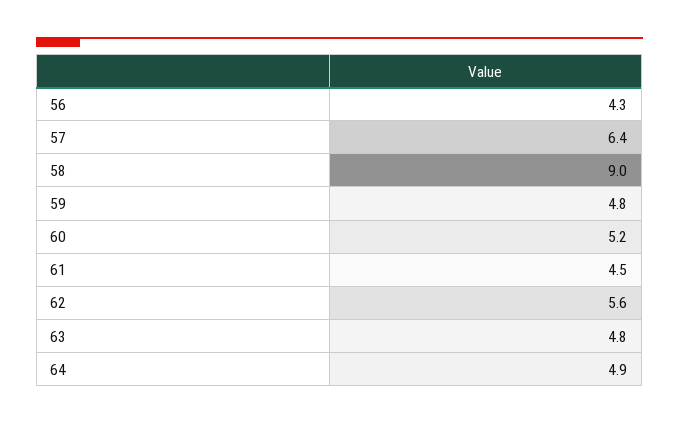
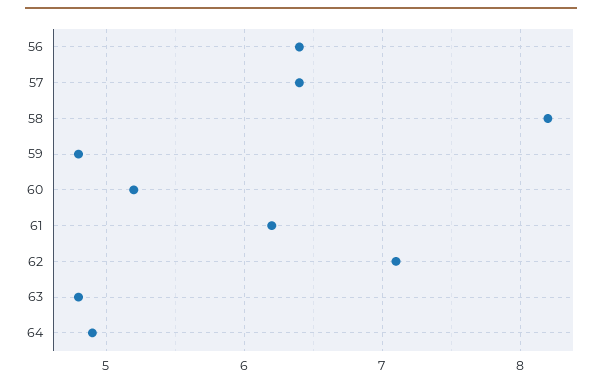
56: 4.3 -> 6.4
58: 9 -> 8.2
61: 4.5 -> 6.2
62: 5.6 -> 7.1

